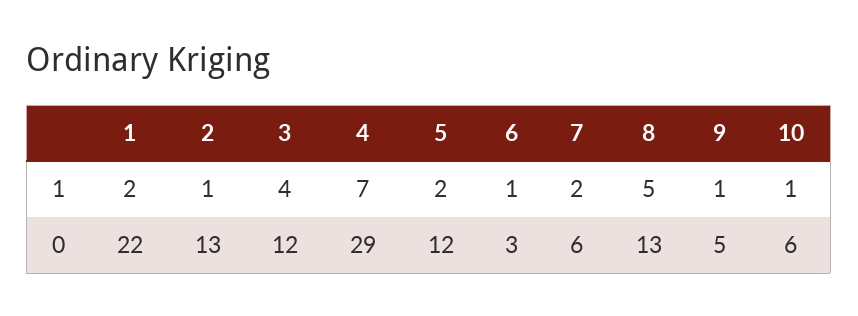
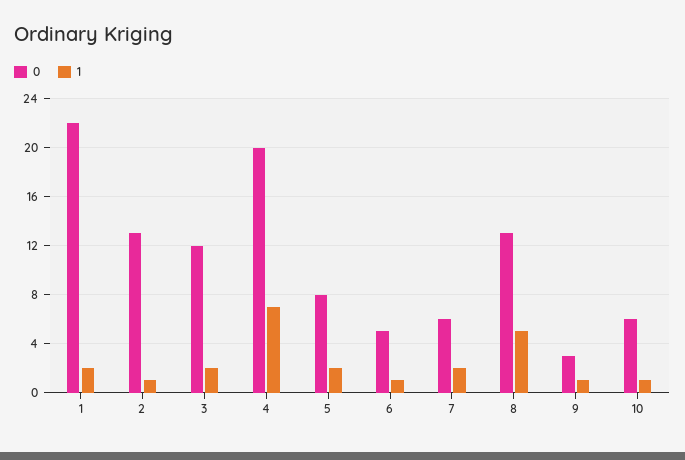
1, 3: 4 -> 2
0, 4: 29 -> 20
0, 5: 12 -> 8
0, 6: 3 -> 5
0, 9: 5 -> 3

